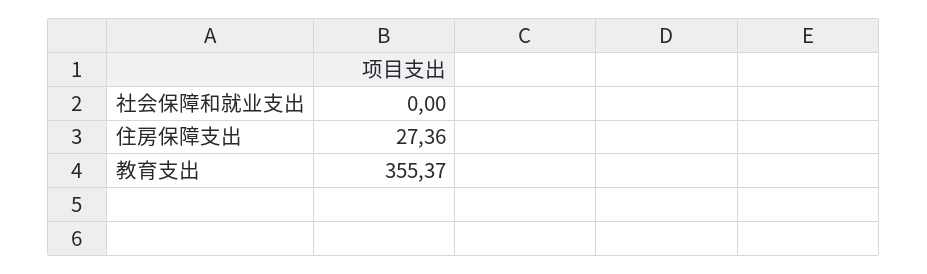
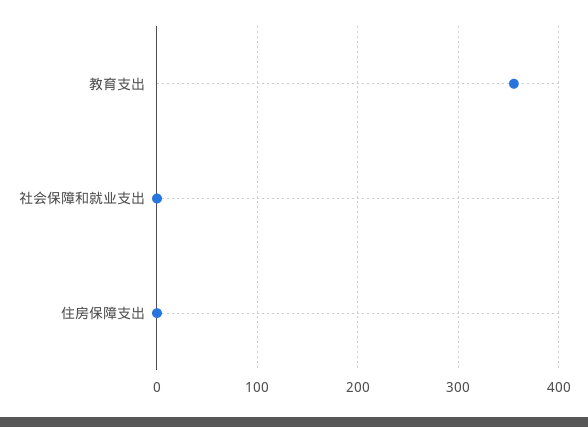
住房保障支出: 27.36 -> 0

